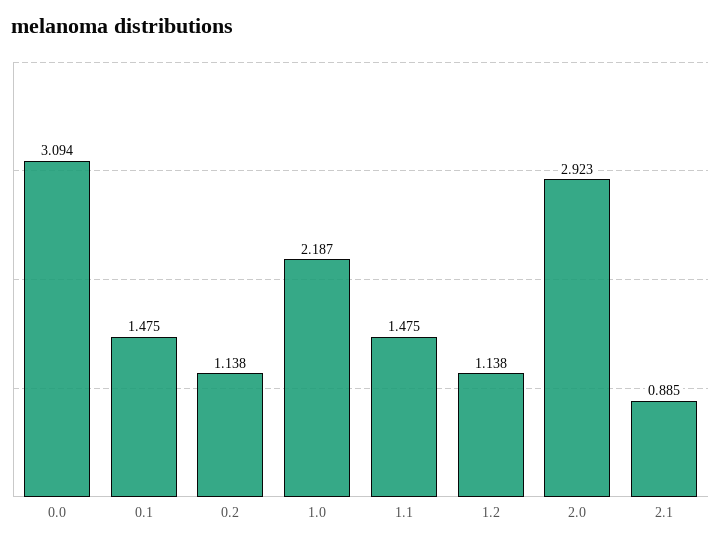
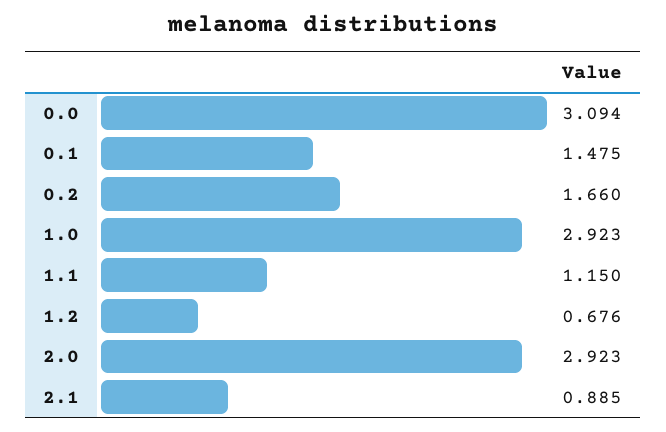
0.2: 1.138 -> 1.66
1.0: 2.187 -> 2.923
1.1: 1.475 -> 1.15
1.2: 1.138 -> 0.676

